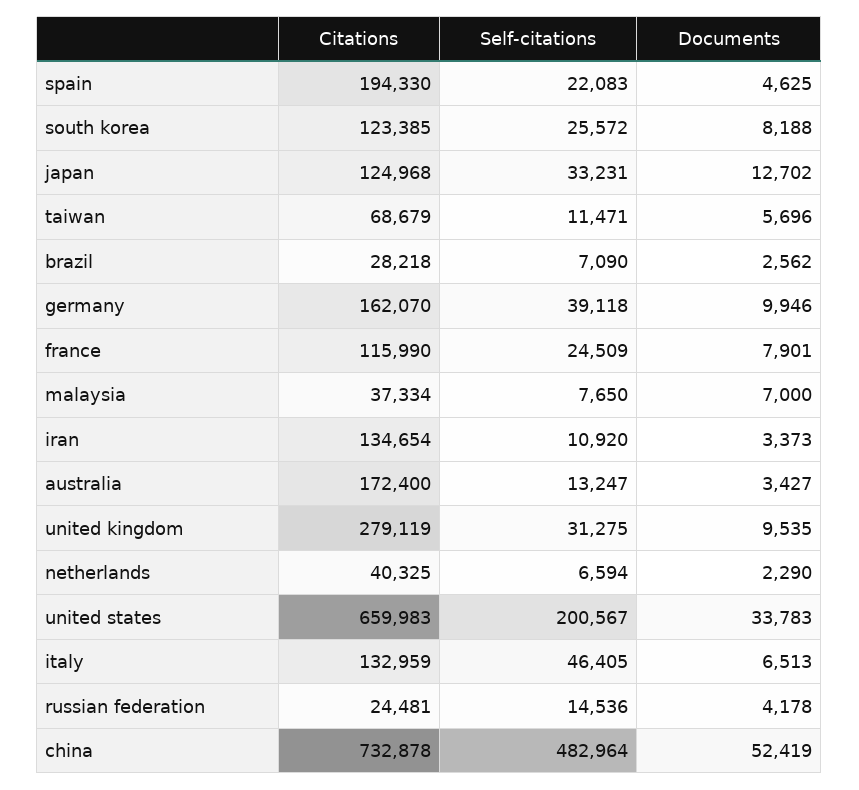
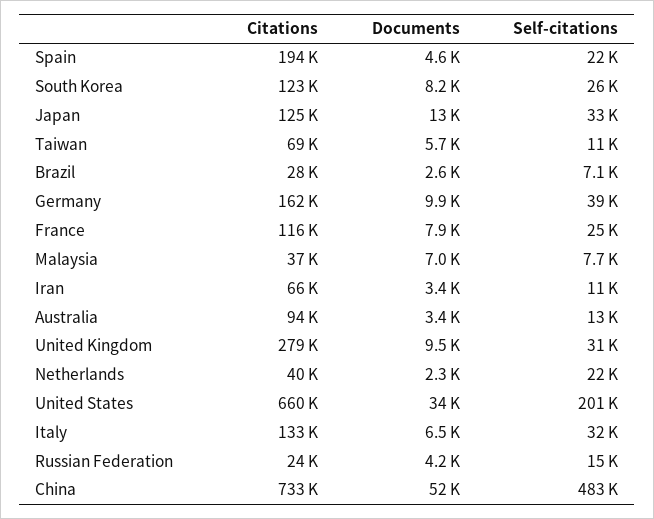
Citations, iran: 134654 -> 66000
Citations, australia: 172400 -> 94000
Self-citations, netherlands: 6594 -> 22000
Self-citations, italy: 46405 -> 32000

